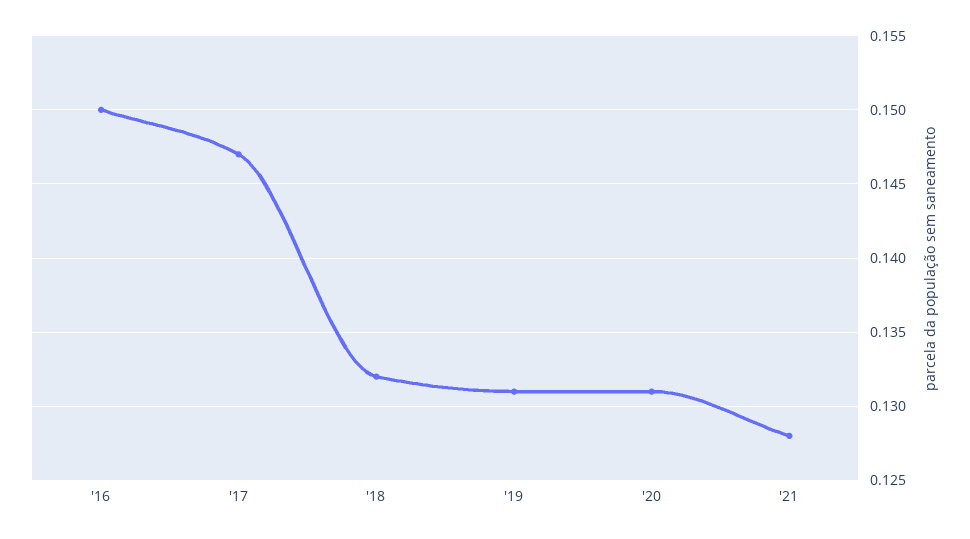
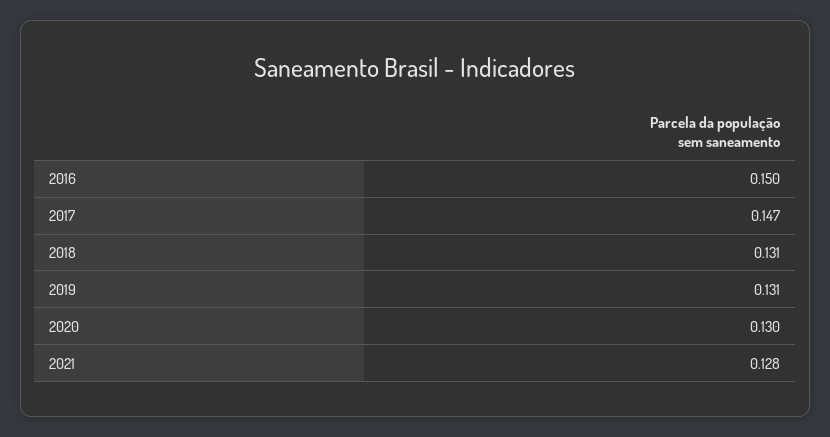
'18: 0.132 -> 0.131
'20: 0.131 -> 0.13

